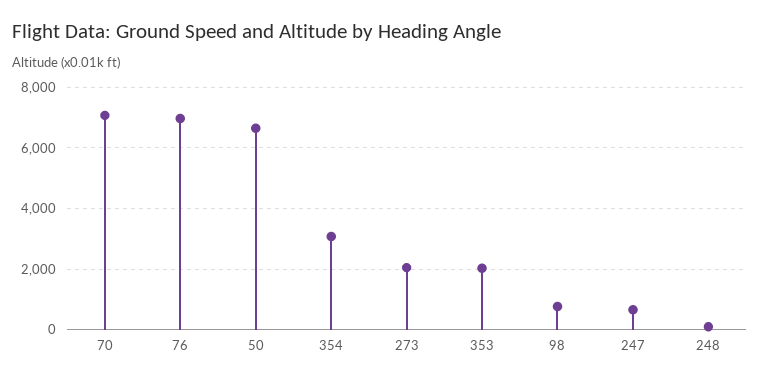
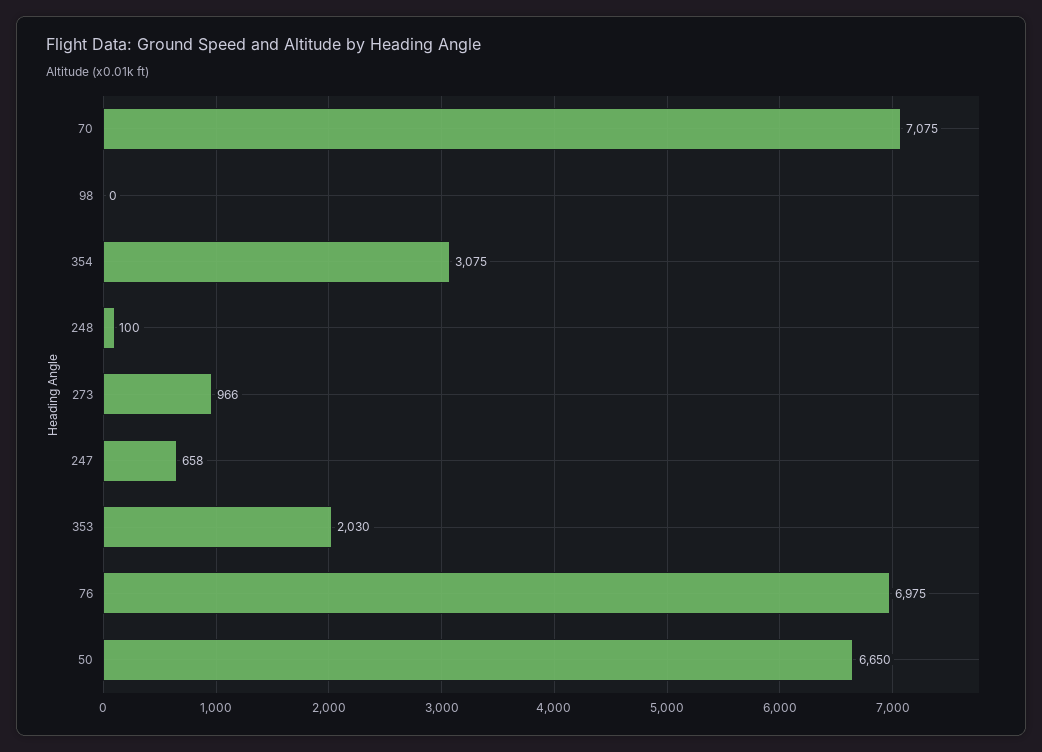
273: 2000 -> 966
98: 800 -> 0

